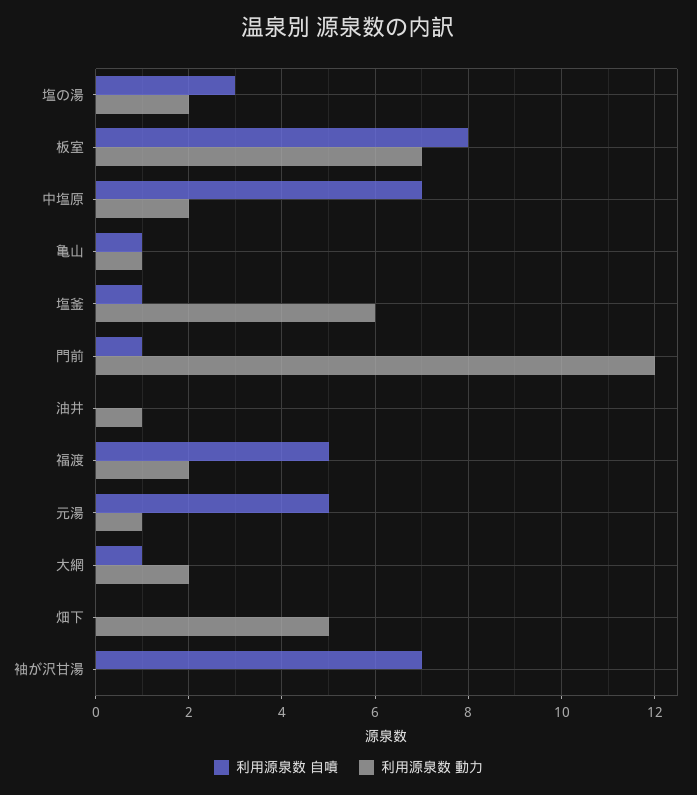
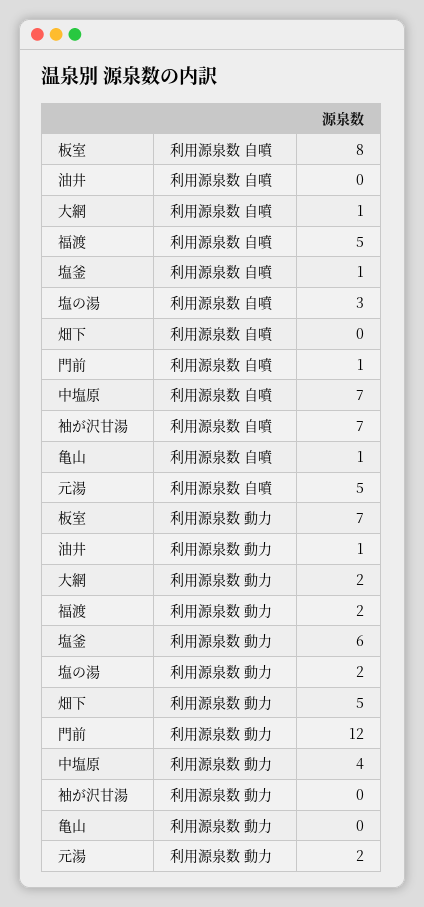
利用源泉数 動力, 中塩原: 2 -> 4
利用源泉数 動力, 亀山: 1 -> 0
利用源泉数 動力, 元湯: 1 -> 2

